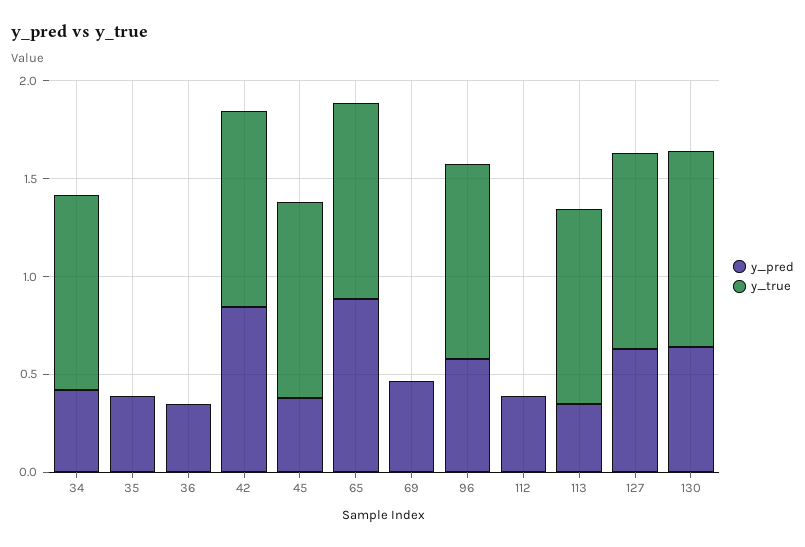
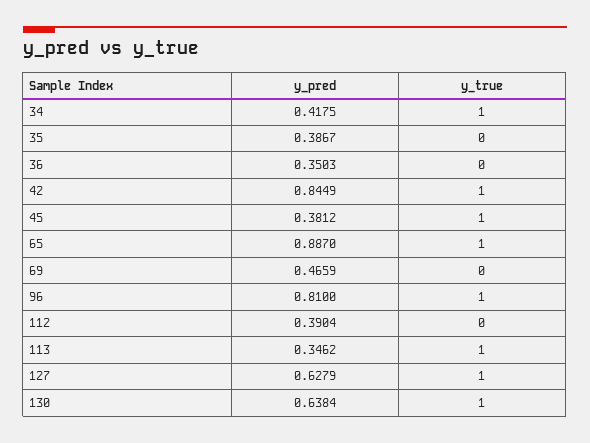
y_pred, 96: 0.6 -> 0.81

